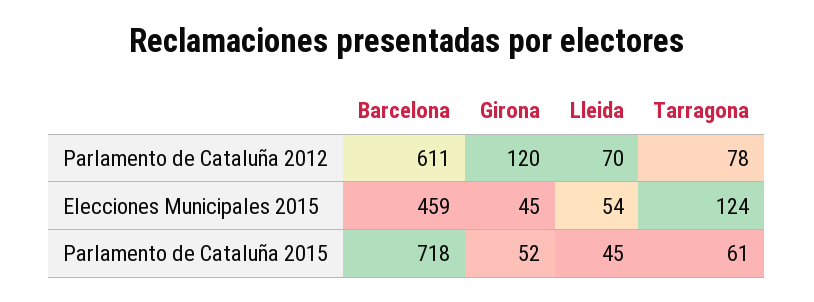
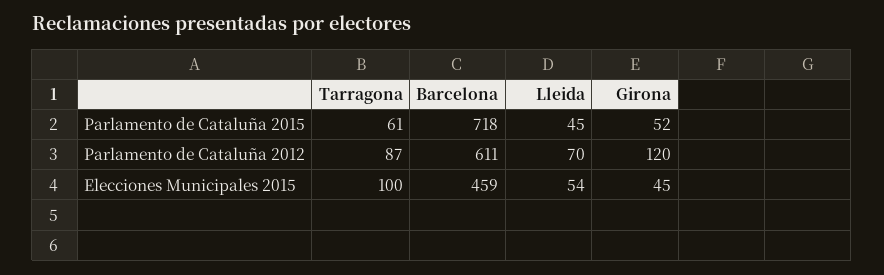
Tarragona, Parlamento de Cataluña 2012: 78 -> 87
Tarragona, Elecciones Municipales 2015: 124 -> 100

